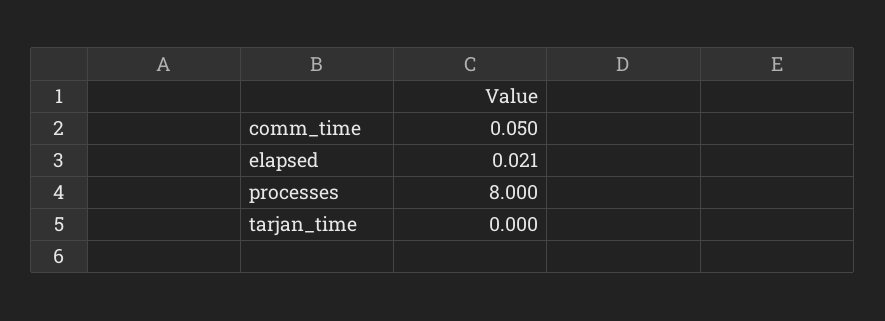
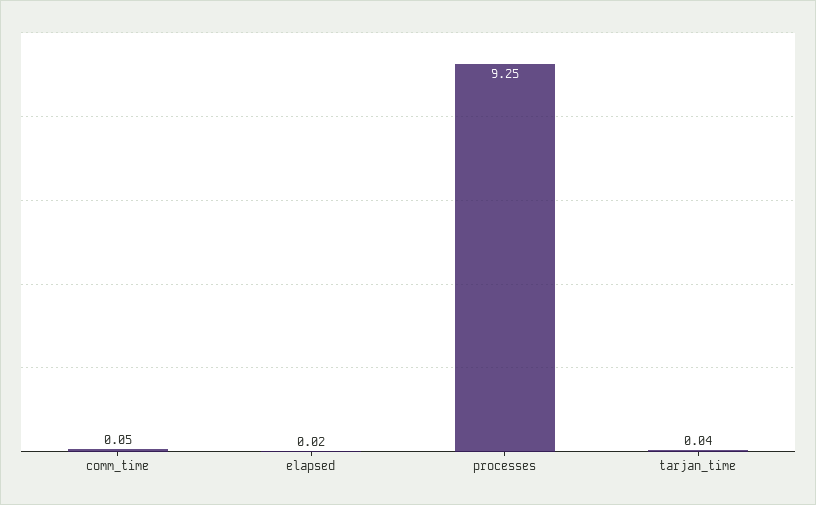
processes: 8 -> 9.25
tarjan_time: 0 -> 0.04

